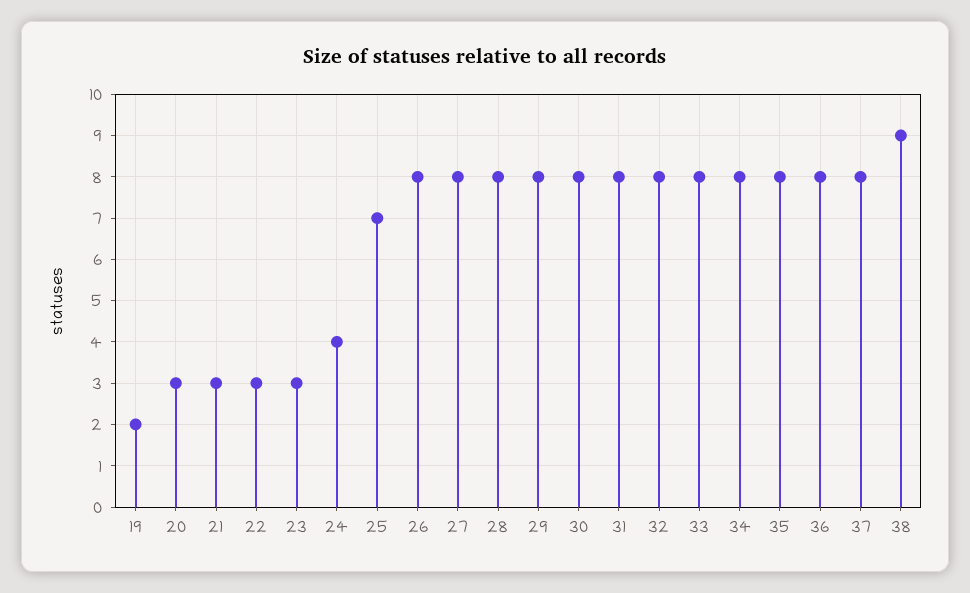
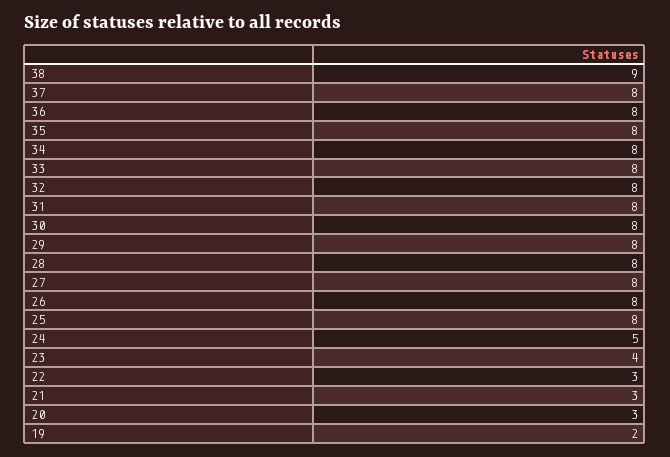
23: 3 -> 4
24: 4 -> 5
25: 7 -> 8

